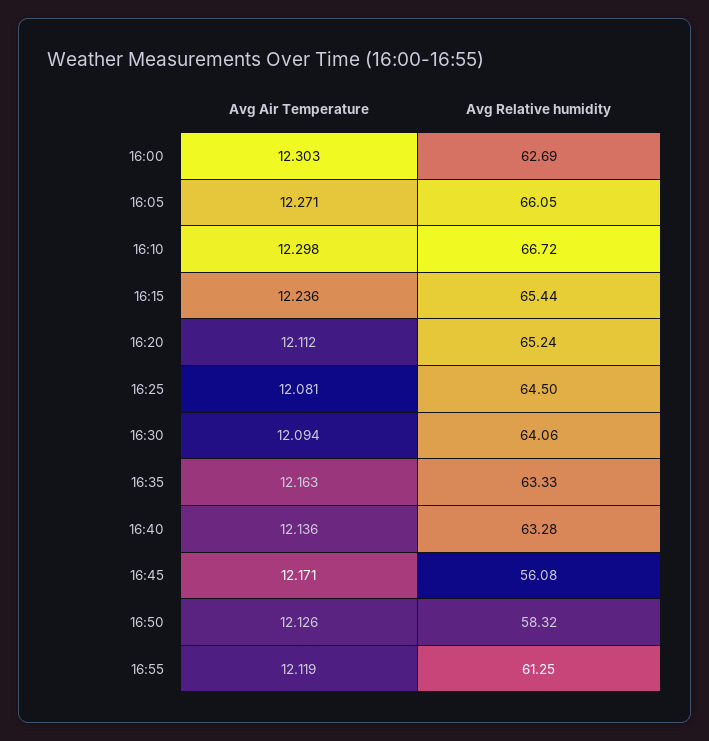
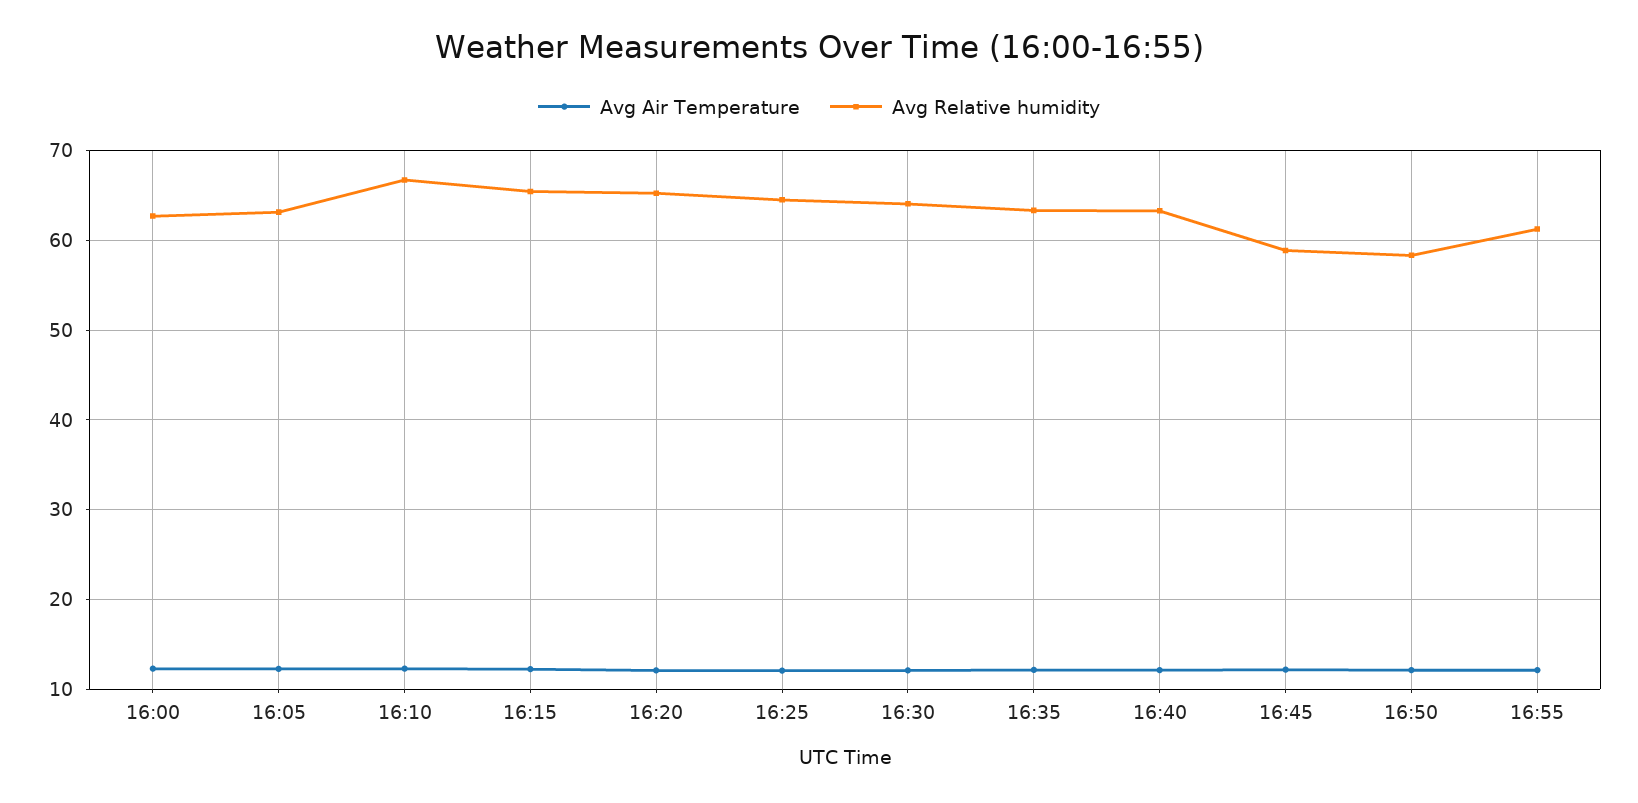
Avg Relative humidity, 16:05: 66.05 -> 63
Avg Relative humidity, 16:45: 56.08 -> 59

